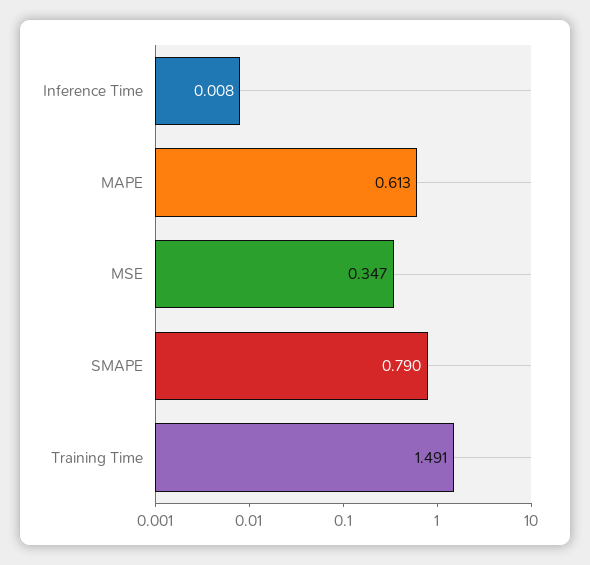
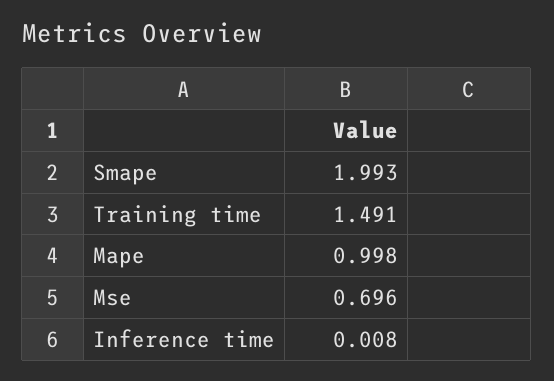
MAPE: 0.613 -> 0.998
MSE: 0.347 -> 0.696
SMAPE: 0.79 -> 1.993

